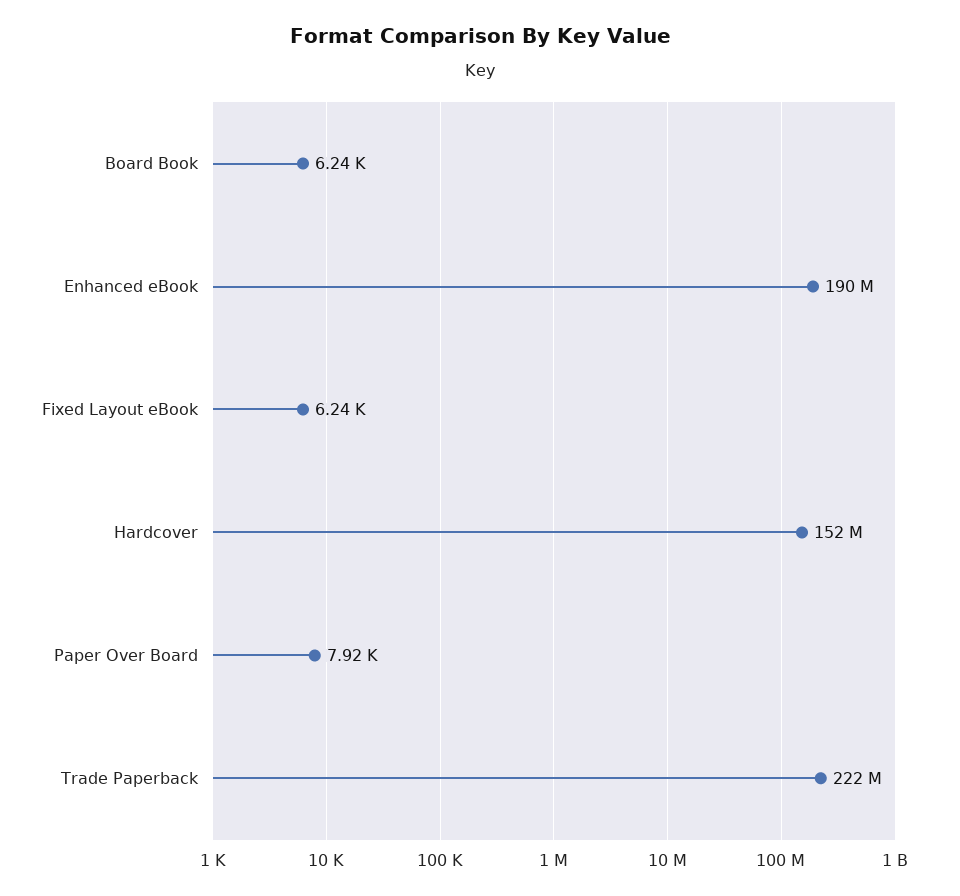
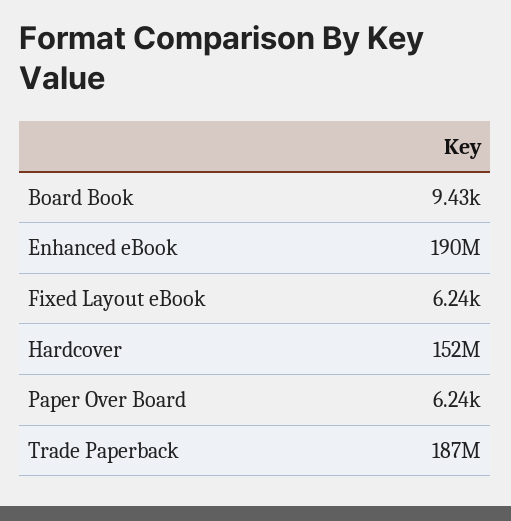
Board Book: 6240 -> 9430
Paper Over Board: 7920 -> 6240
Trade Paperback: 222000000 -> 187000000

